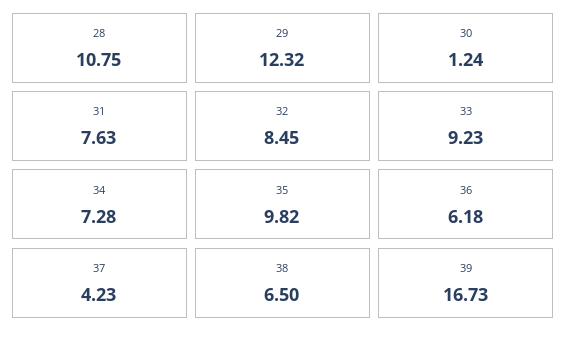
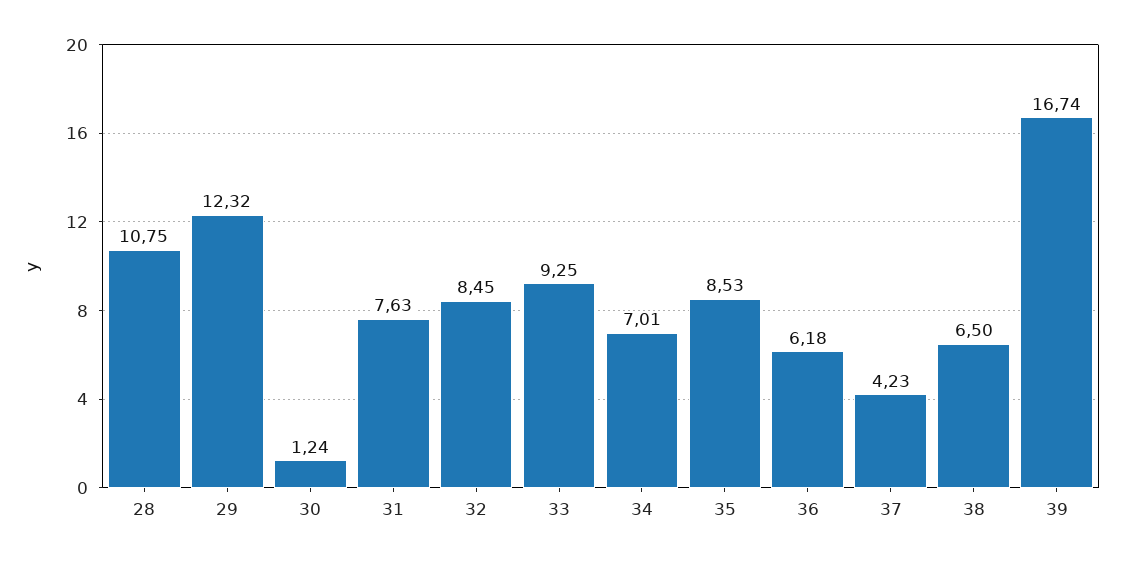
33: 9.23 -> 9.25
34: 7.28 -> 7.01
35: 9.82 -> 8.53
39: 16.73 -> 16.74

